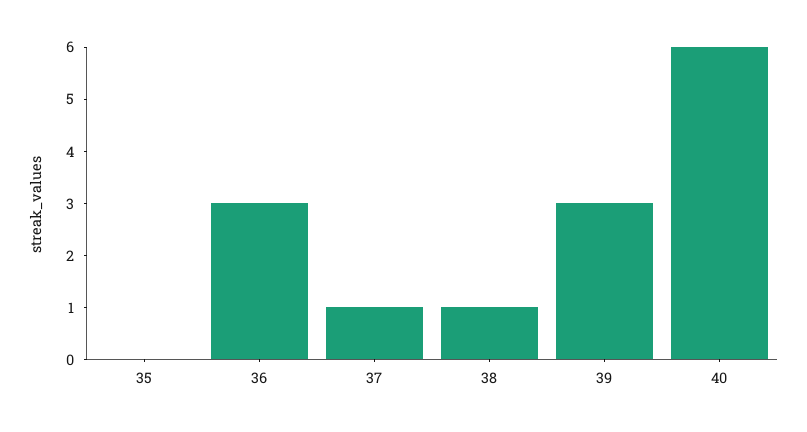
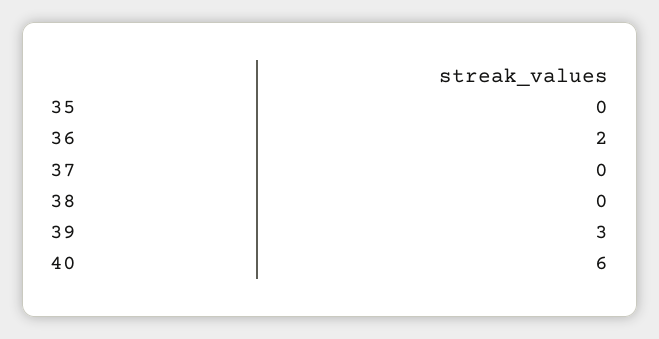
36: 3 -> 2
37: 1 -> 0
38: 1 -> 0

